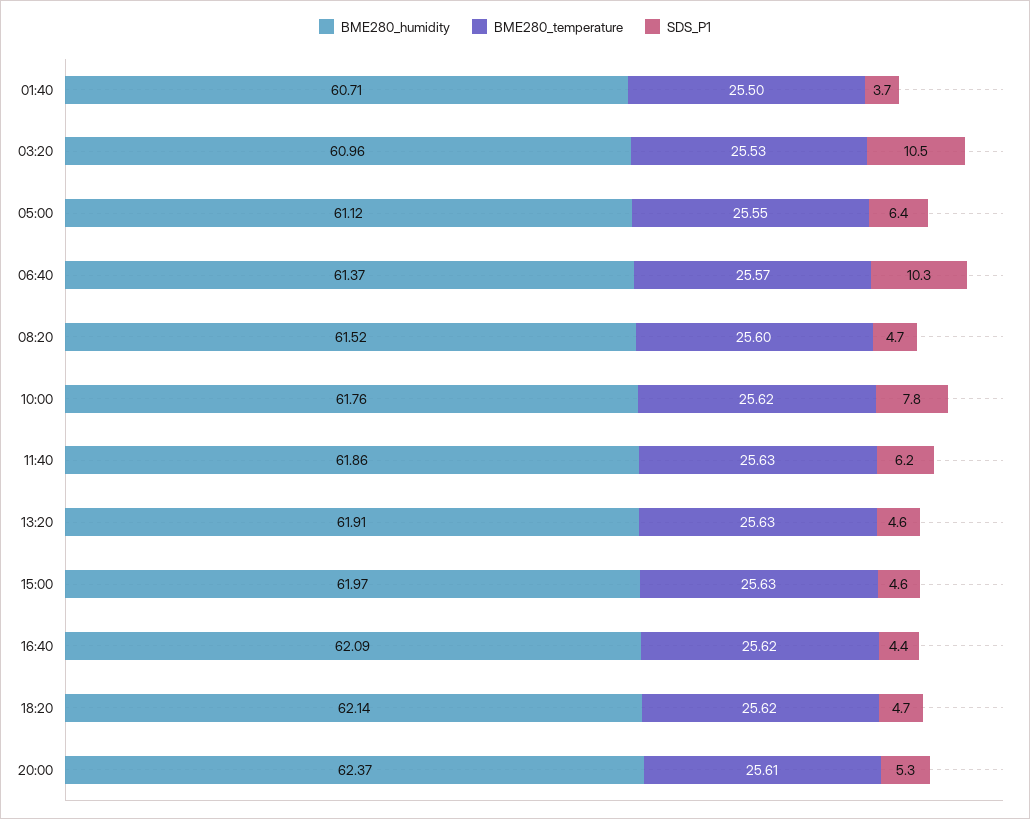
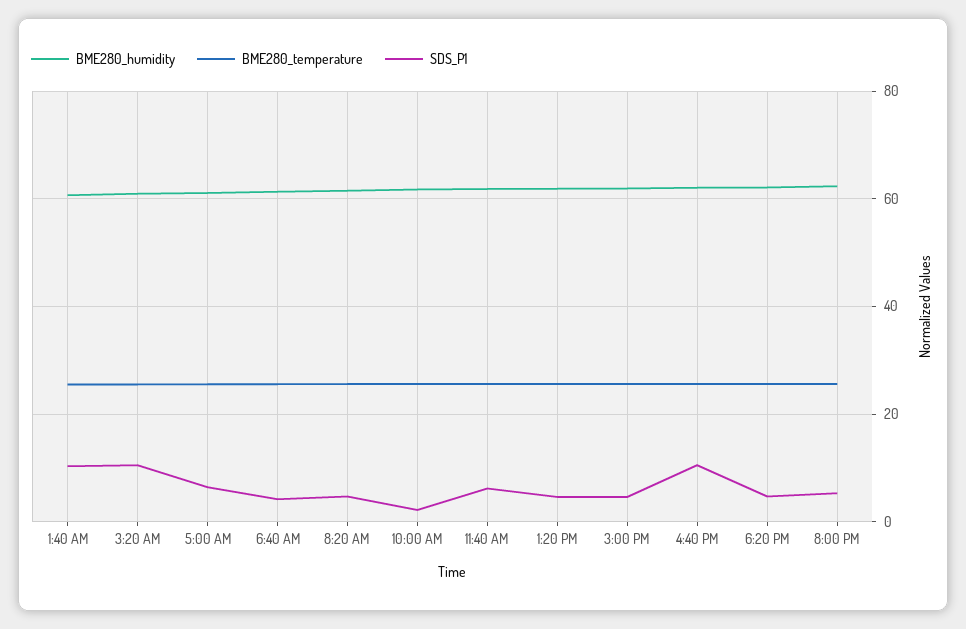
SDS_P1, 01:40: 3.7 -> 10
SDS_P1, 06:40: 10.3 -> 4
SDS_P1, 10:00: 7.8 -> 2
SDS_P1, 16:40: 4.4 -> 10

